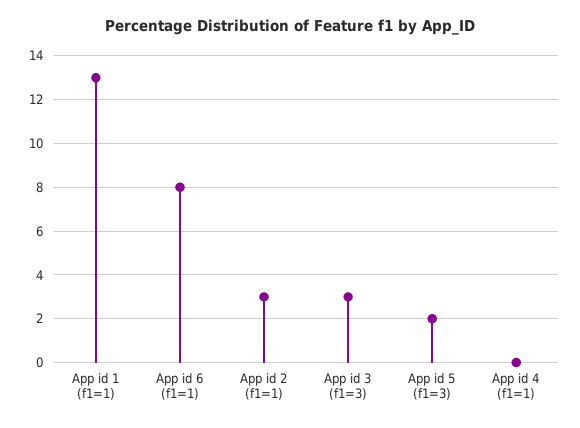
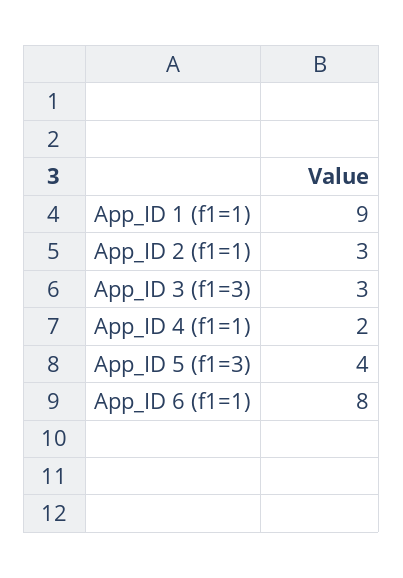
App id 1 (f1=1): 13 -> 9
App id 5 (f1=3): 2 -> 4
App id 4 (f1=1): 0 -> 2

